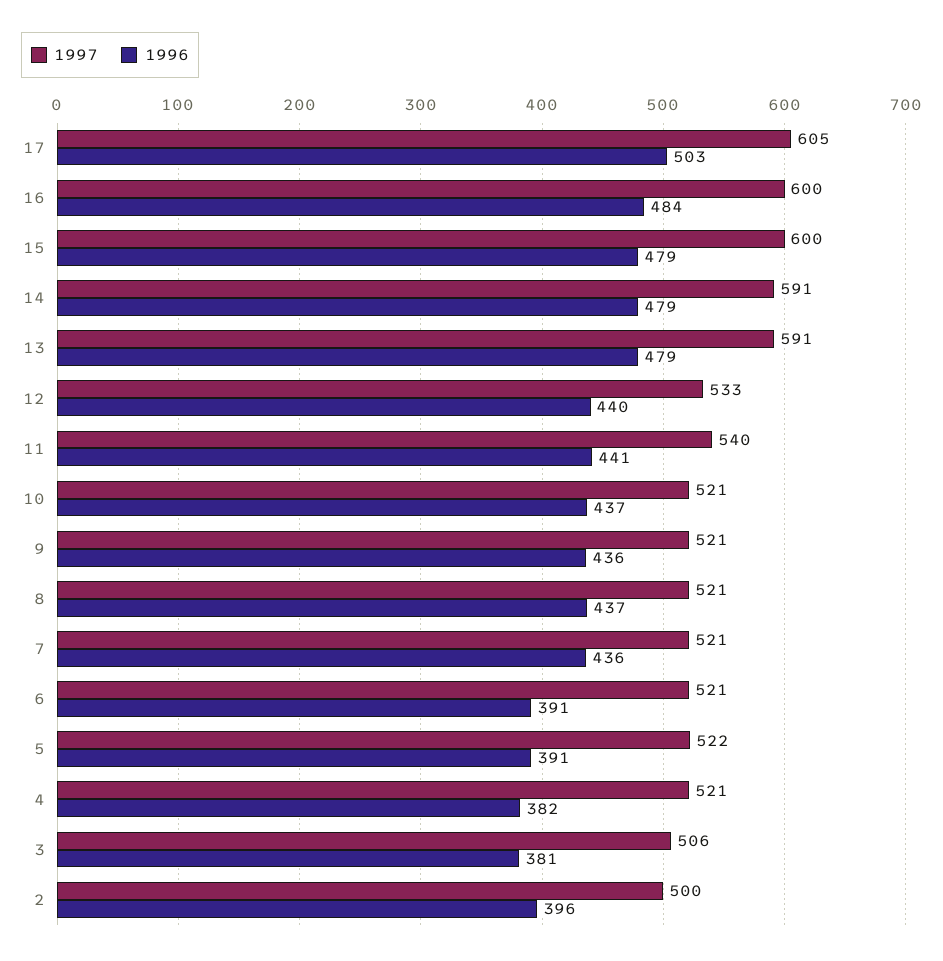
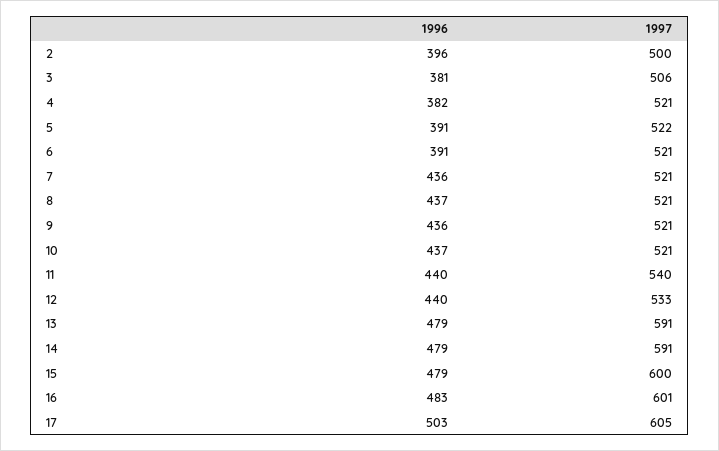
1997, 16: 600 -> 601
1996, 16: 484 -> 483
1996, 11: 441 -> 440

